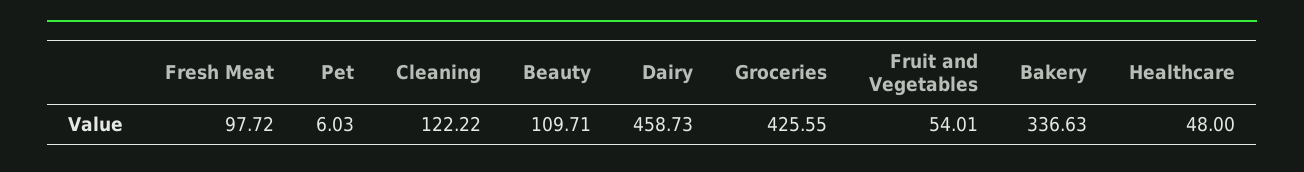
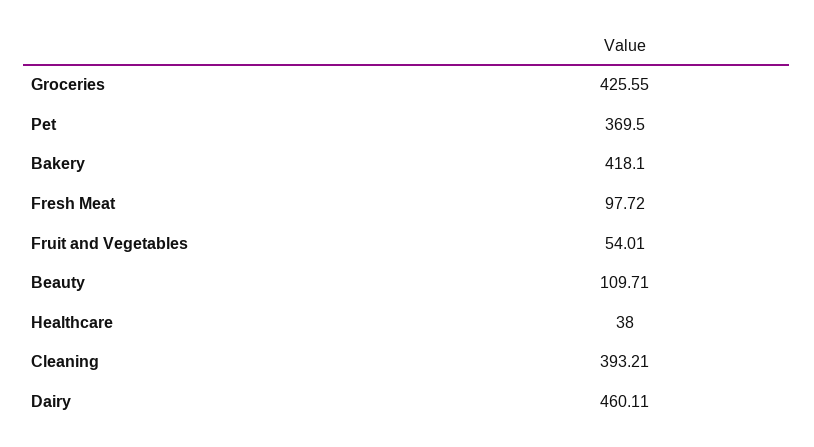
Pet: 6.03 -> 369.5
Cleaning: 122.22 -> 393.21
Dairy: 458.73 -> 460.11
Bakery: 336.63 -> 418.1
Healthcare: 48 -> 38

